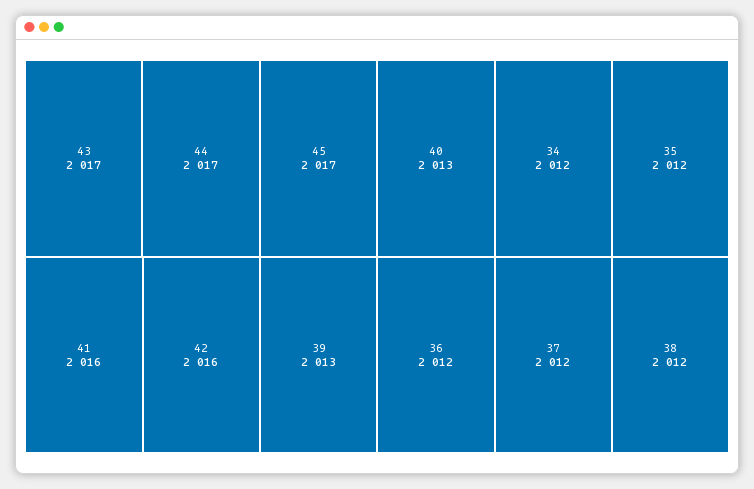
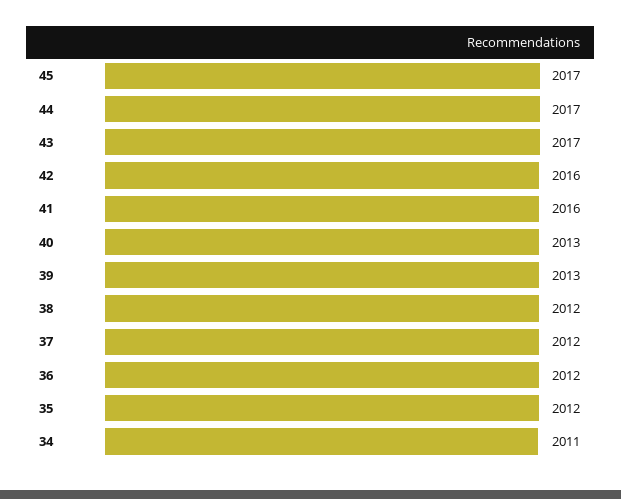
34: 2012 -> 2011

